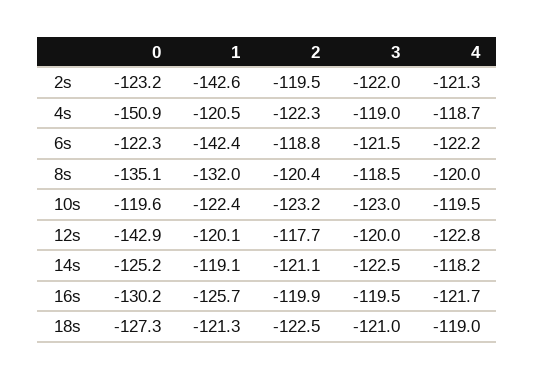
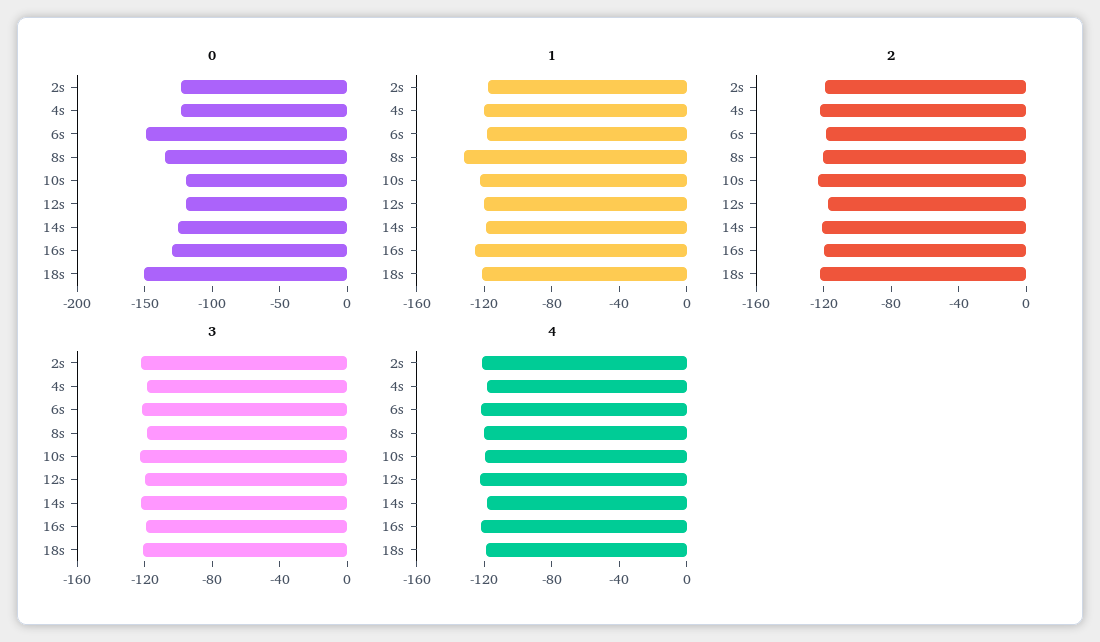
1, 2s: -142.6 -> -120
0, 4s: -150.9 -> -120
0, 6s: -122.3 -> -150
1, 6s: -142.4 -> -120
0, 12s: -142.9 -> -120
0, 18s: -127.3 -> -150

